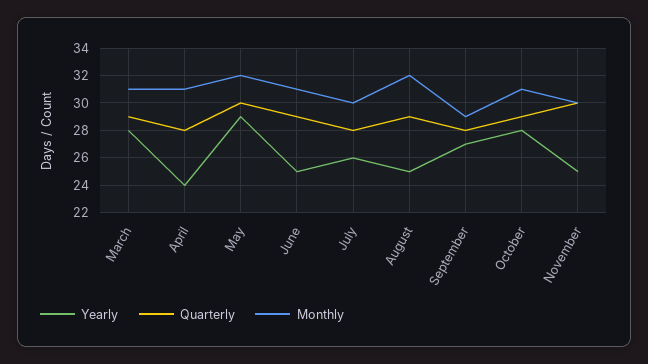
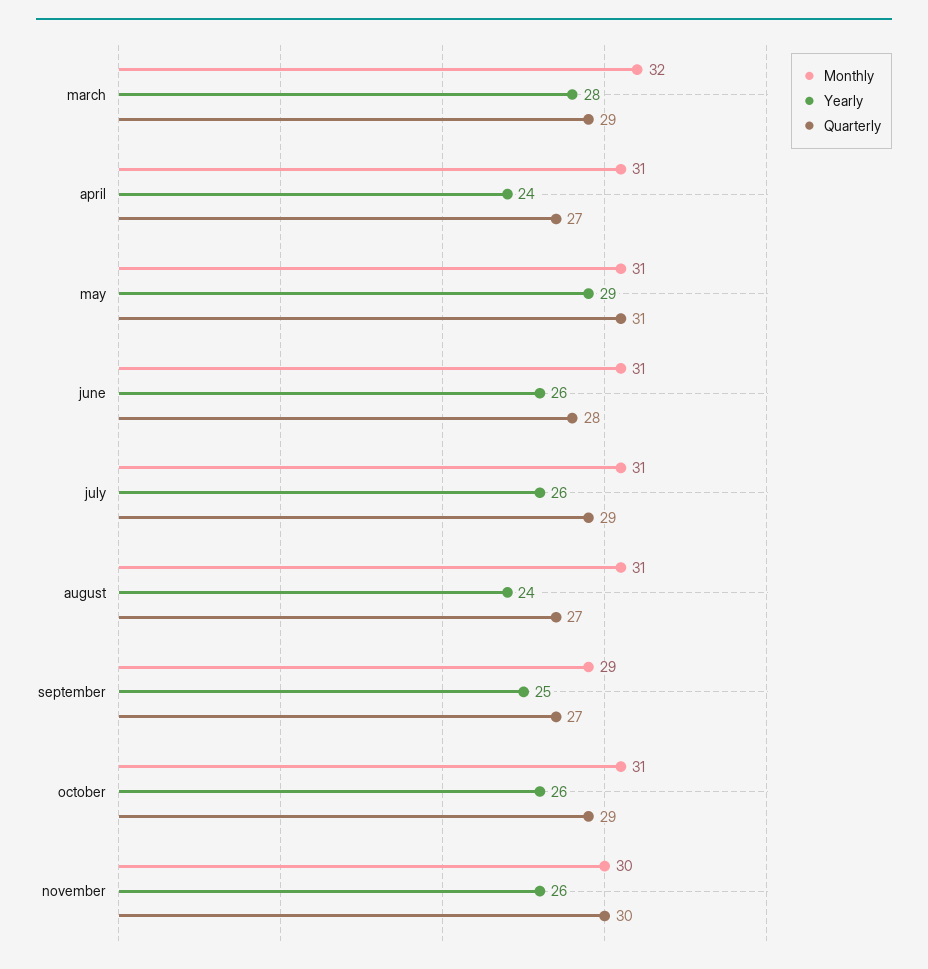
Monthly, March: 31 -> 32
Quarterly, April: 28 -> 27
Quarterly, May: 30 -> 31
Monthly, May: 32 -> 31
Yearly, June: 25 -> 26
Quarterly, June: 29 -> 28
Quarterly, July: 28 -> 29
Monthly, July: 30 -> 31
Yearly, August: 25 -> 24
Quarterly, August: 29 -> 27
Monthly, August: 32 -> 31
Yearly, September: 27 -> 25
Quarterly, September: 28 -> 27
Yearly, October: 28 -> 26
Yearly, November: 25 -> 26

